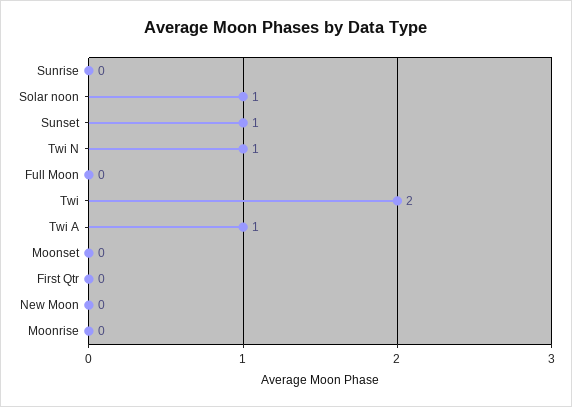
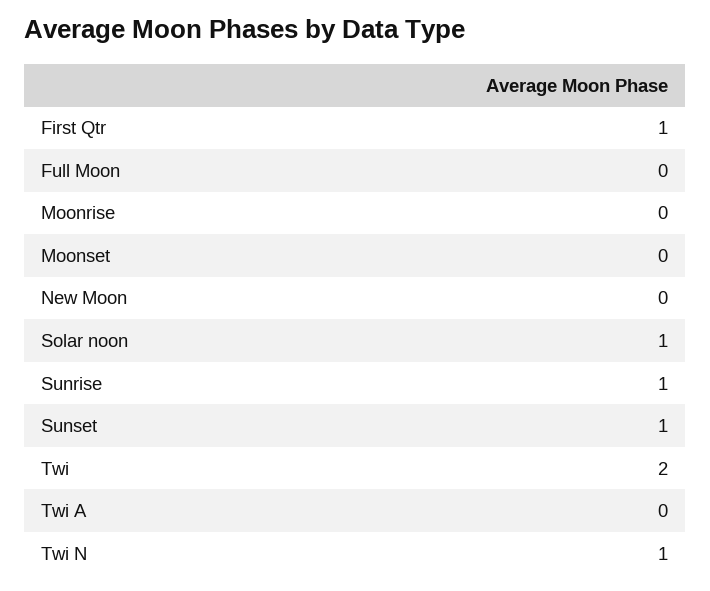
Sunrise: 0 -> 1
Twi A: 1 -> 0
First Qtr: 0 -> 1

